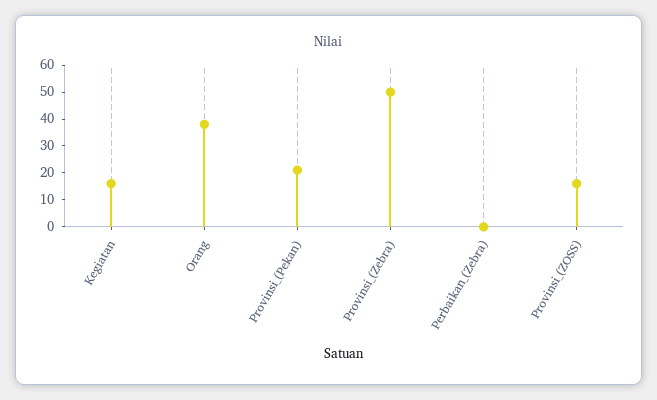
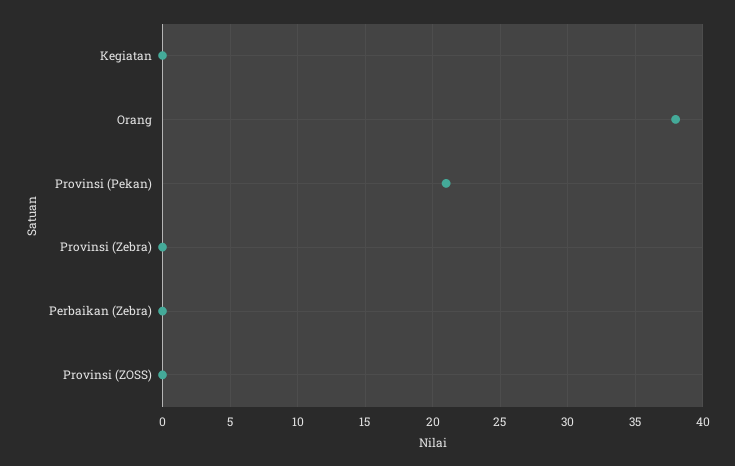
Kegiatan: 15 -> 0
Provinsi_(Zebra): 50 -> 0
Provinsi_(ZOSS): 15 -> 0

